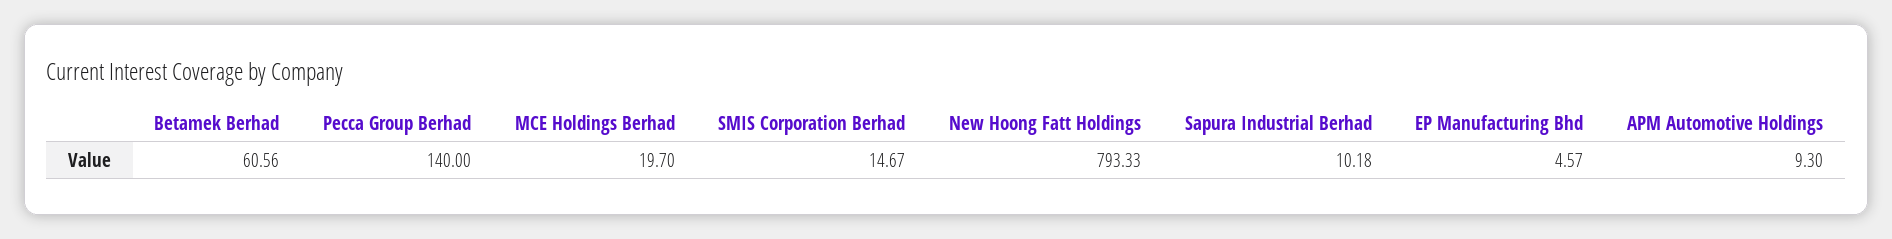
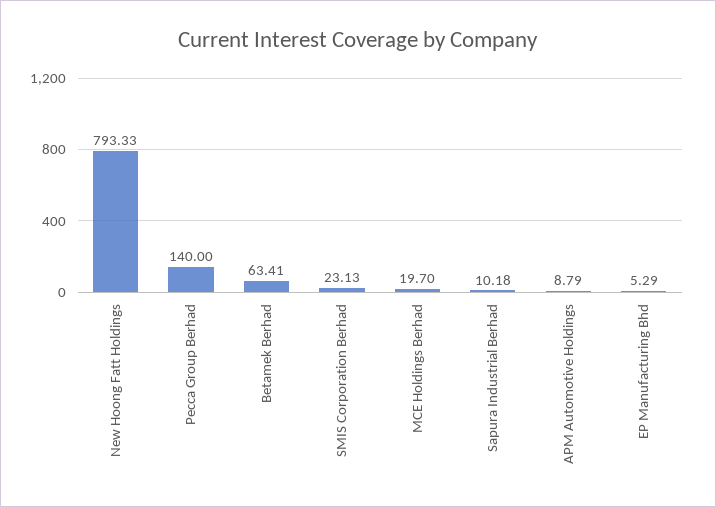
Betamek Berhad: 60.56 -> 63.41
SMIS Corporation Berhad: 14.67 -> 23.13
EP Manufacturing Bhd: 4.57 -> 5.29
APM Automotive Holdings: 9.3 -> 8.79

